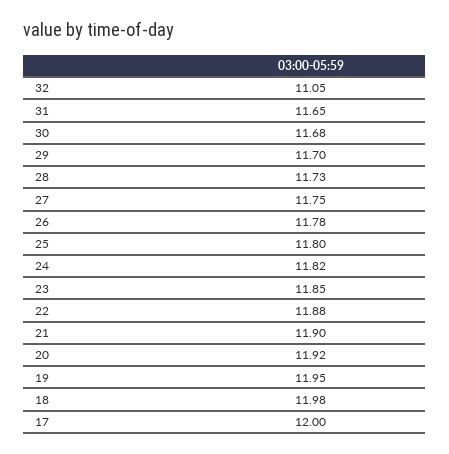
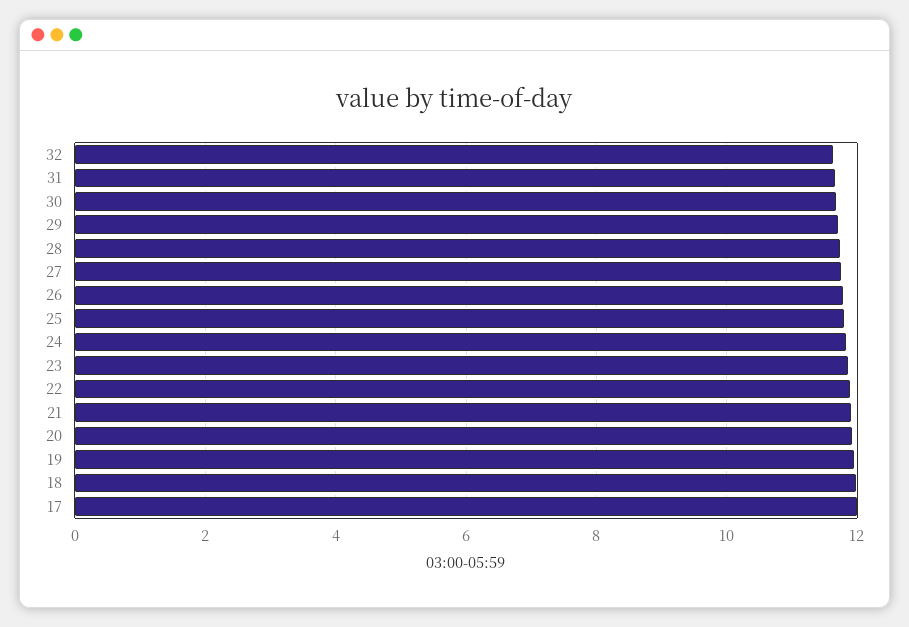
32: 11.05 -> 11.6

